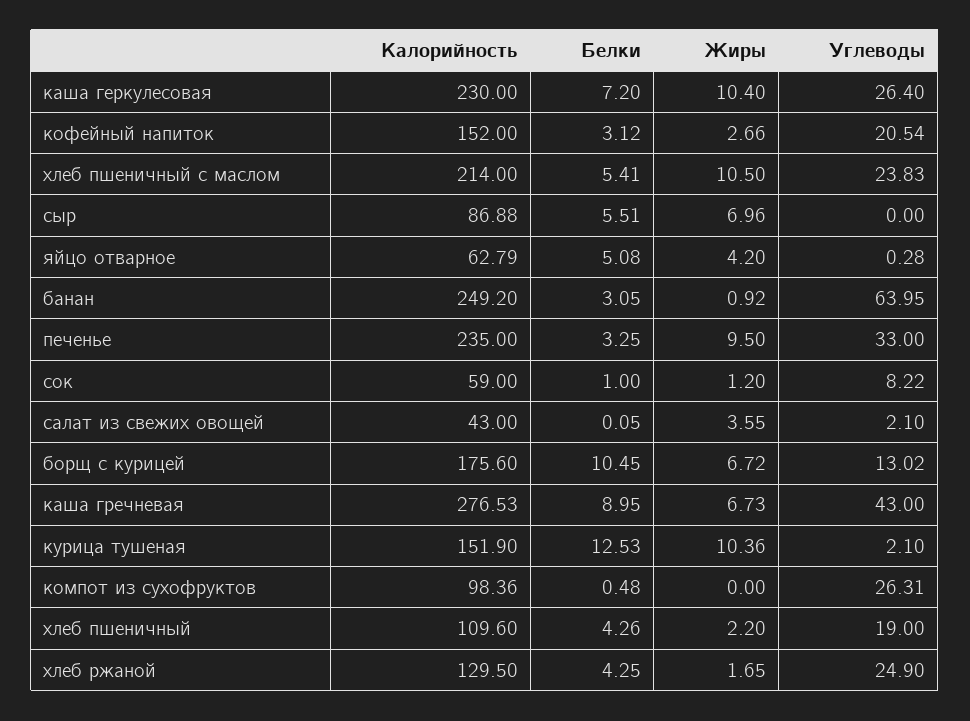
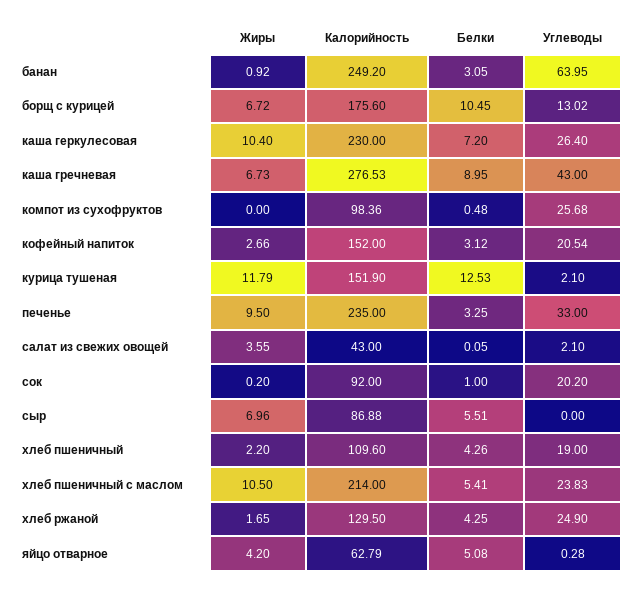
Калорийность, сок: 59 -> 92
Жиры, сок: 1.2 -> 0.2
Углеводы, сок: 8.22 -> 20.2
Жиры, курица тушеная: 10.36 -> 11.79
Углеводы, компот из сухофруктов: 26.31 -> 25.68

